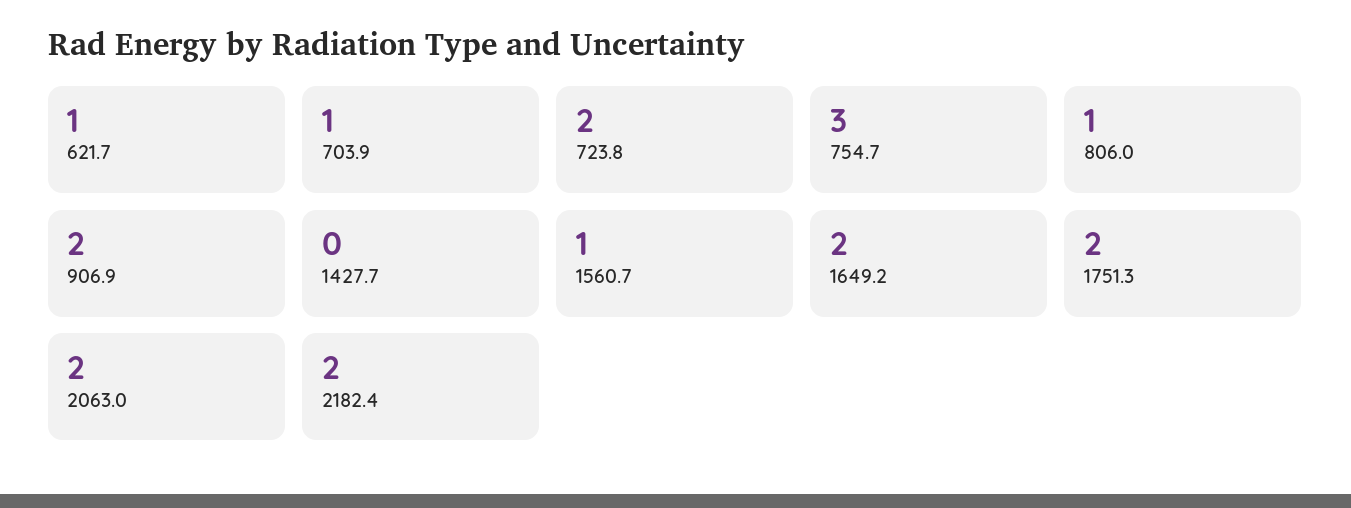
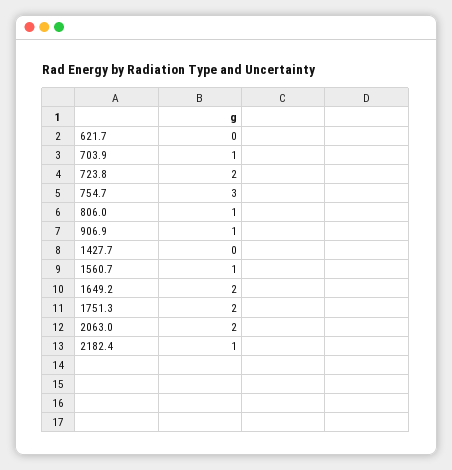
621.7: 1 -> 0
906.9: 2 -> 1
2182.4: 2 -> 1

